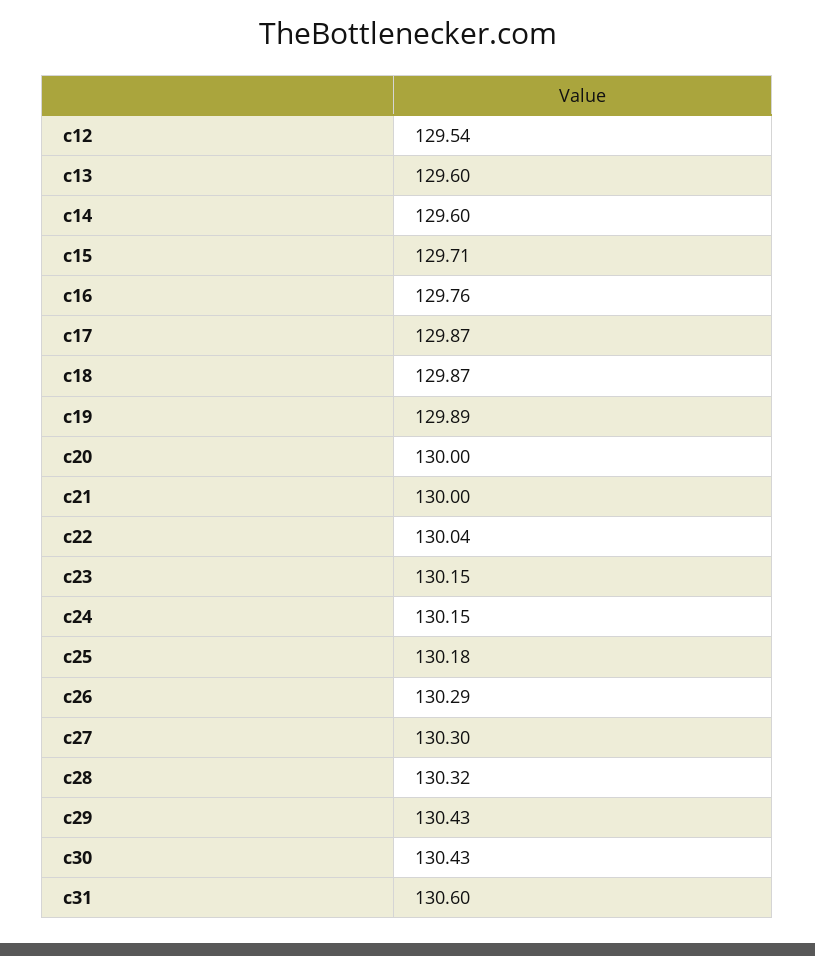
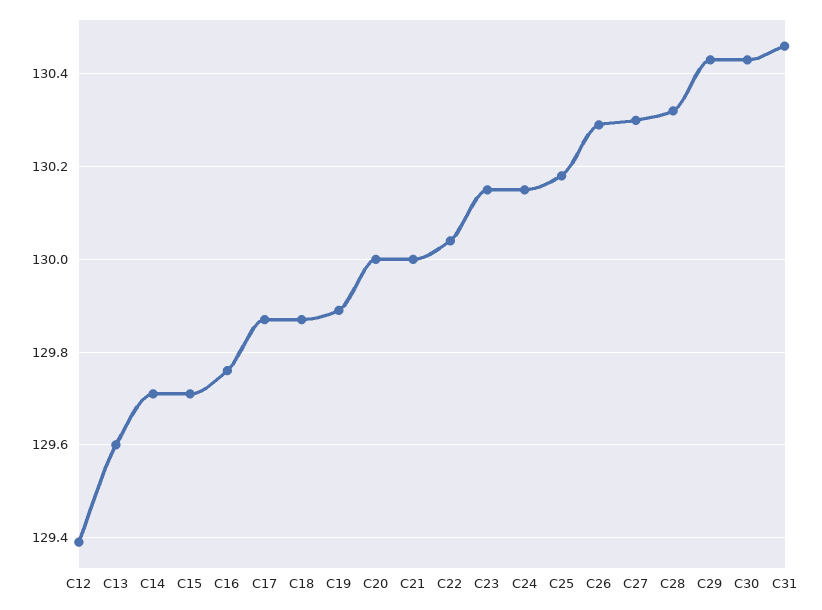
c12: 129.54 -> 129.4
c14: 129.6 -> 129.7
c31: 130.6 -> 130.45

